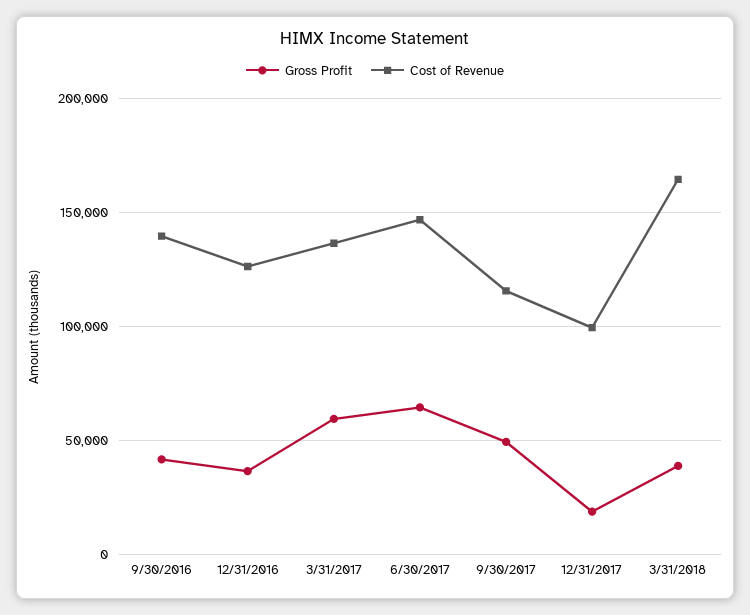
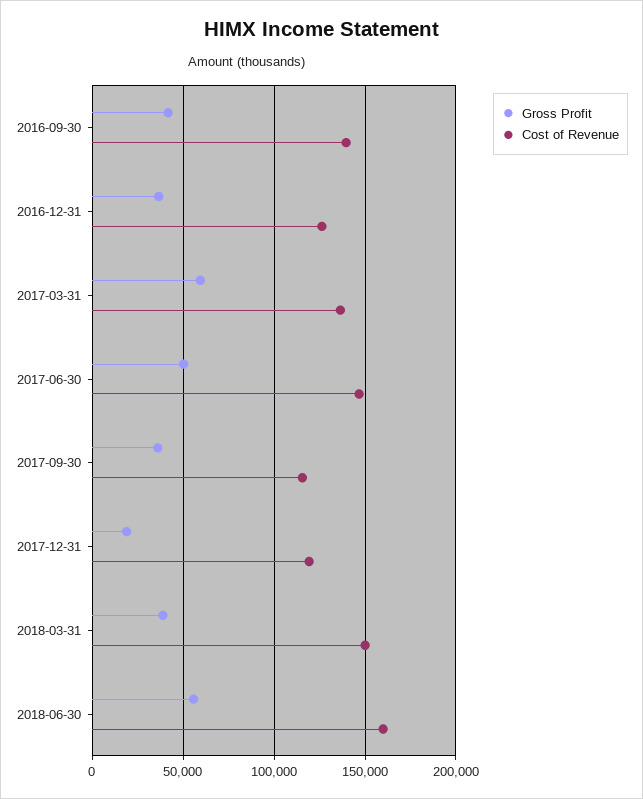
Gross Profit, 6/30/2017: 65000 -> 50000
Gross Profit, 9/30/2017: 50000 -> 35000
Cost of Revenue, 12/31/2017: 100000 -> 120000
Cost of Revenue, 3/31/2018: 165000 -> 150000
Gross Profit, 2018-06-30: none -> 55000
Cost of Revenue, 2018-06-30: none -> 160000

